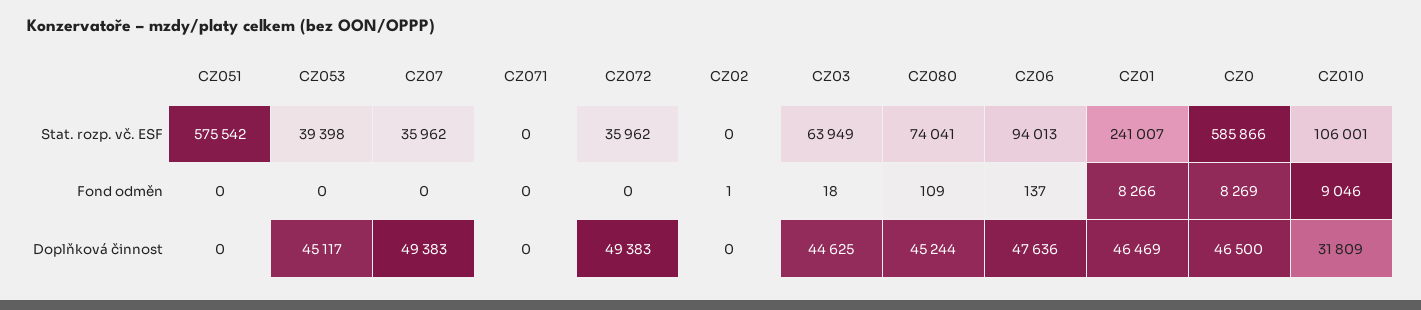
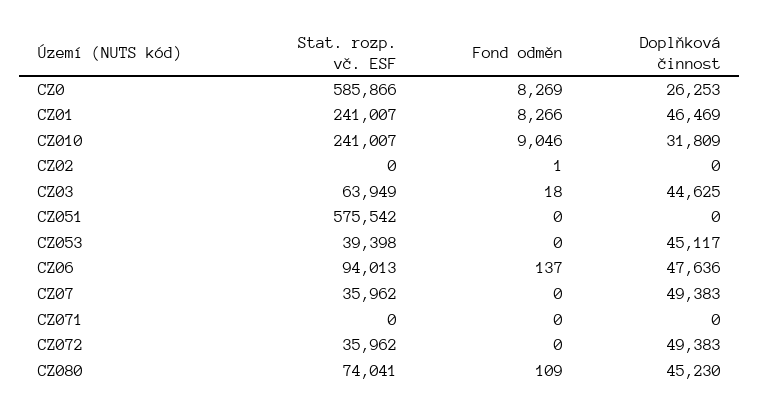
CZ010, Stat. rozp. vč. ESF: 106001 -> 241007
CZ080, Doplňková činnost: 45244 -> 45230
CZ0, Doplňková činnost: 46500 -> 26253

